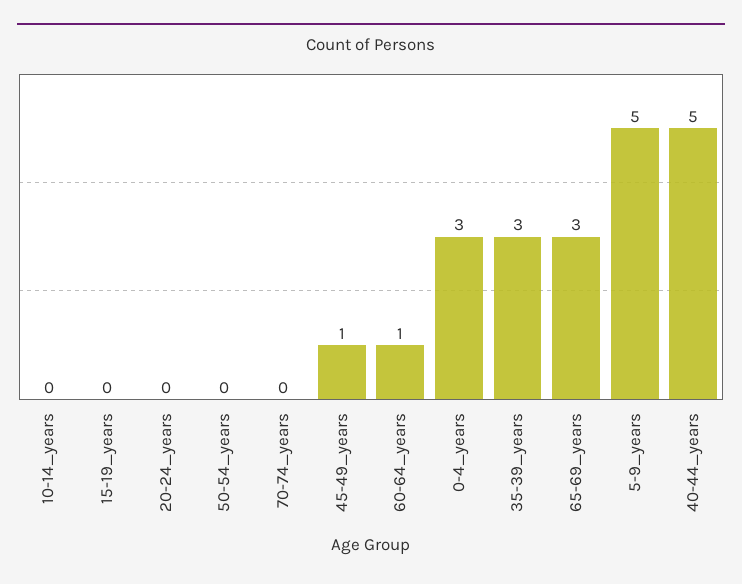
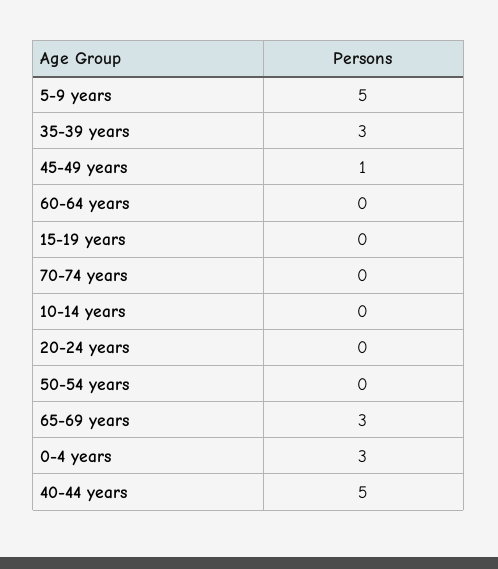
60-64_years: 1 -> 0

